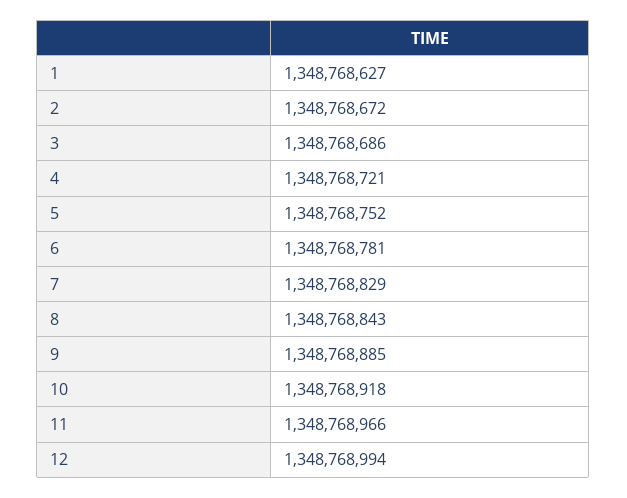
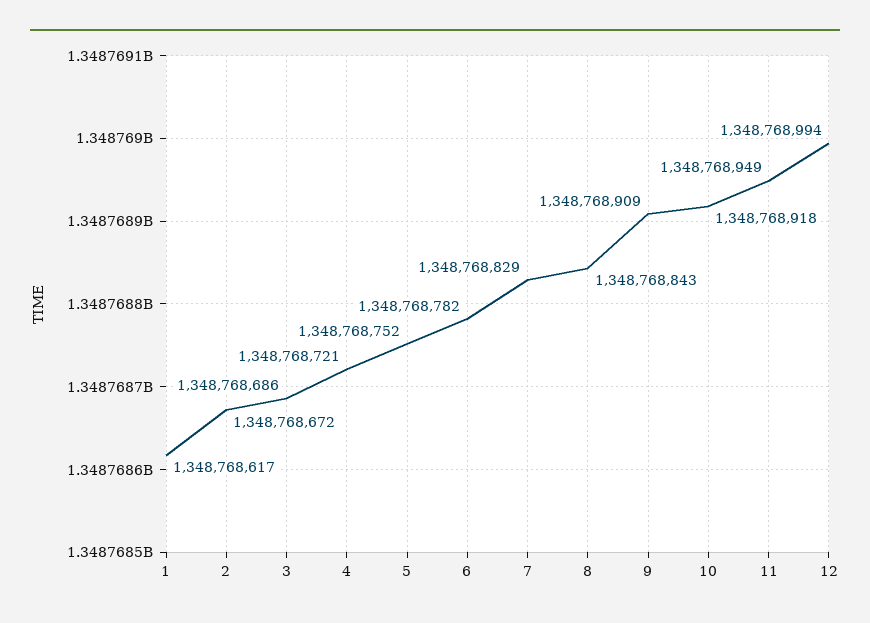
1: 1348768627 -> 1348768617
6: 1348768781 -> 1348768782
9: 1348768885 -> 1348768909
11: 1348768966 -> 1348768949

